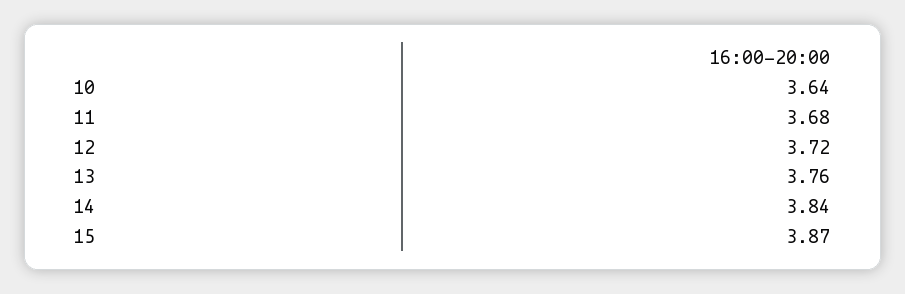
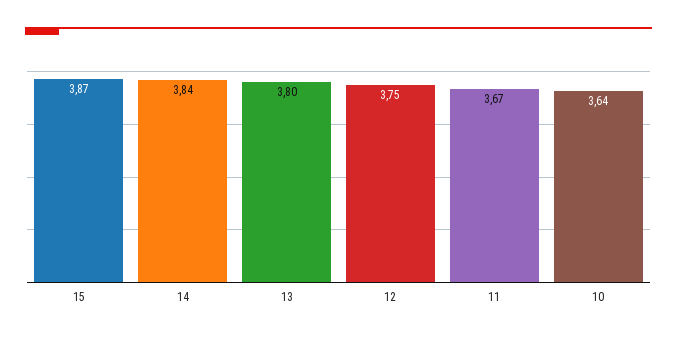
11: 3.68 -> 3.67
12: 3.72 -> 3.75
13: 3.76 -> 3.8

